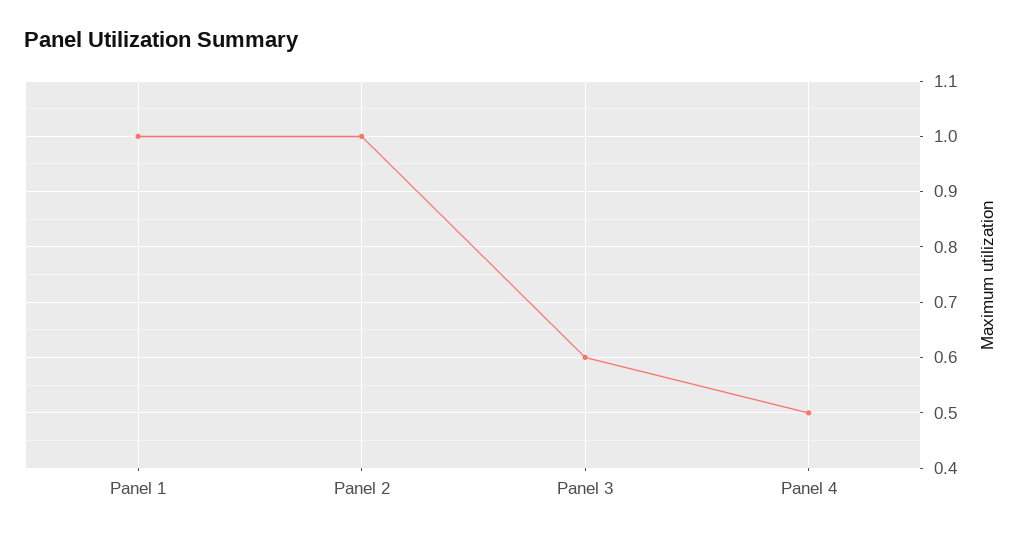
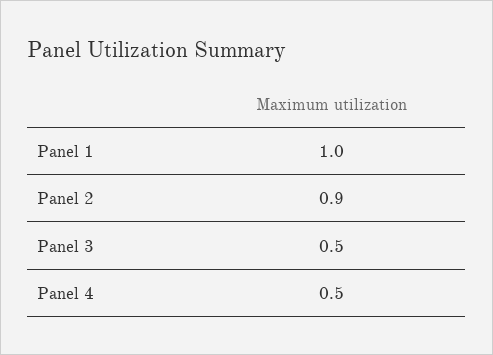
Panel 2: 1 -> 0.9
Panel 3: 0.6 -> 0.5

